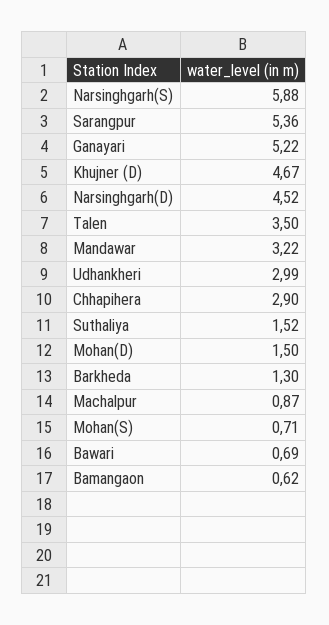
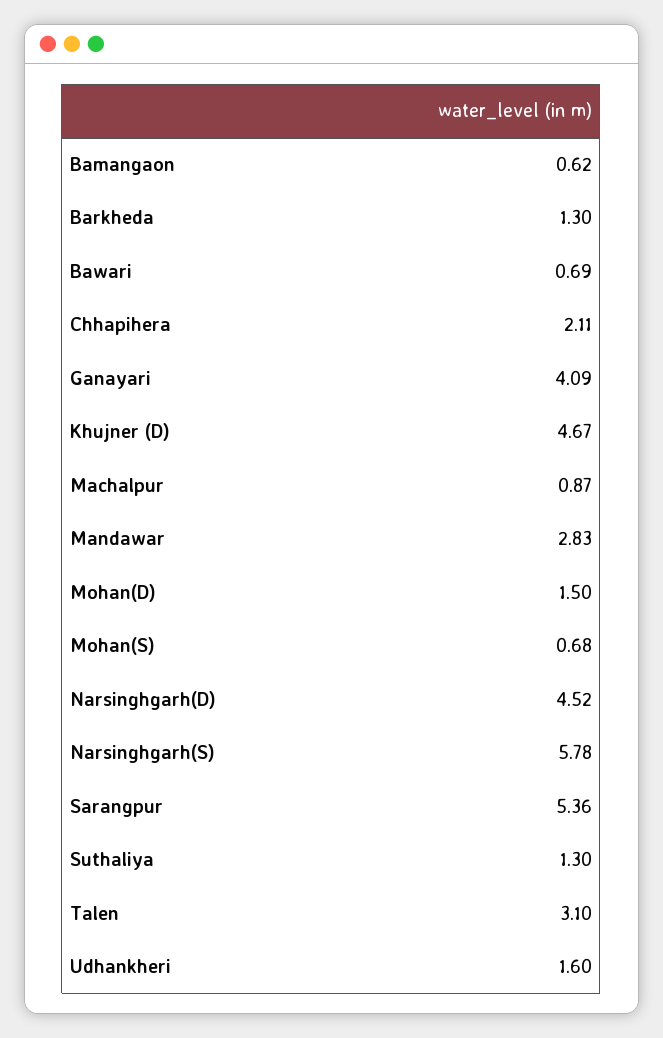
Narsinghgarh(S): 5.88 -> 5.78
Ganayari: 5.22 -> 4.09
Talen: 3.5 -> 3.1
Mandawar: 3.22 -> 2.83
Udhankheri: 2.99 -> 1.6
Chhapihera: 2.9 -> 2.11
Suthaliya: 1.52 -> 1.3
Mohan(S): 0.71 -> 0.68

